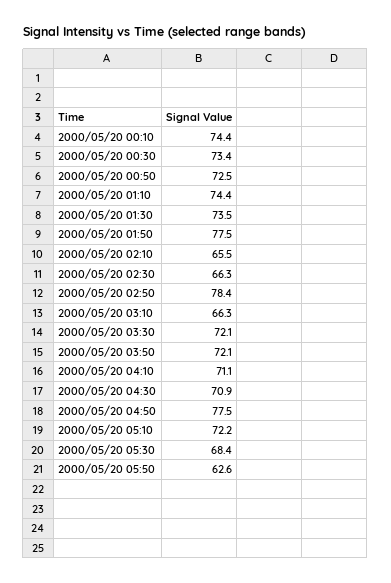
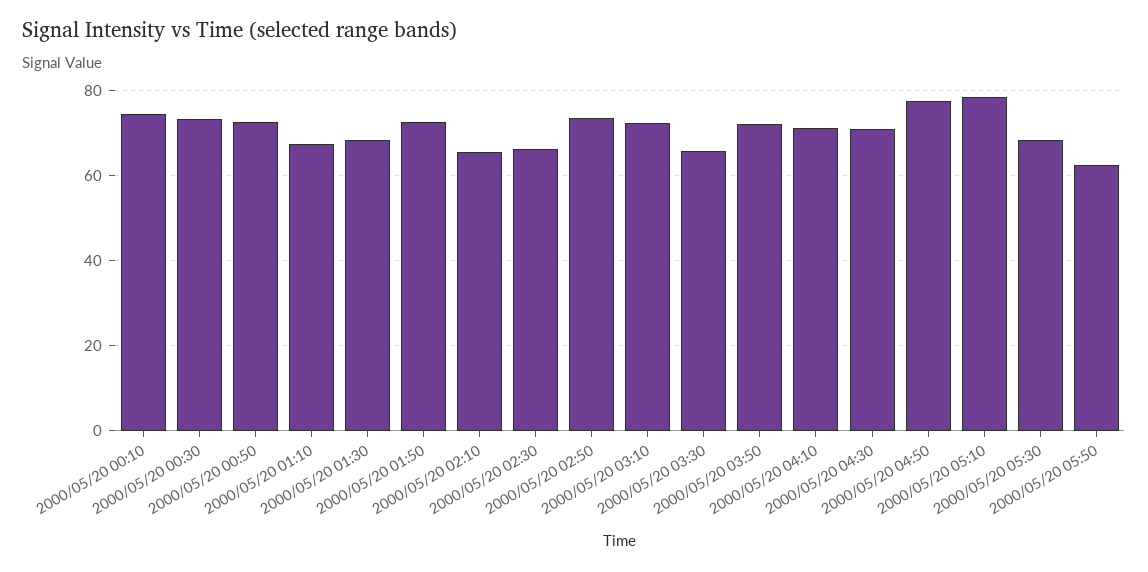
2000/05/20 01:10: 74.4 -> 68
2000/05/20 01:30: 73.5 -> 68
2000/05/20 01:50: 77.5 -> 72
2000/05/20 02:50: 78.4 -> 74
2000/05/20 03:10: 66.3 -> 72
2000/05/20 03:30: 72.1 -> 66
2000/05/20 05:10: 72.2 -> 78

